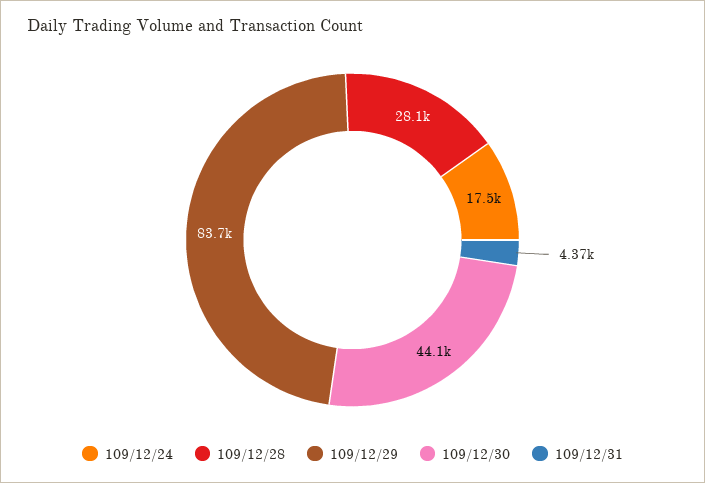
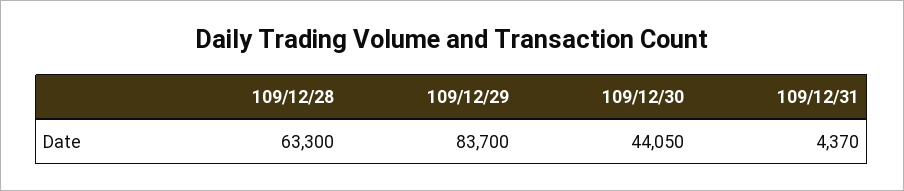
109/12/24: 17500 -> none
109/12/28: 28100 -> 63300

